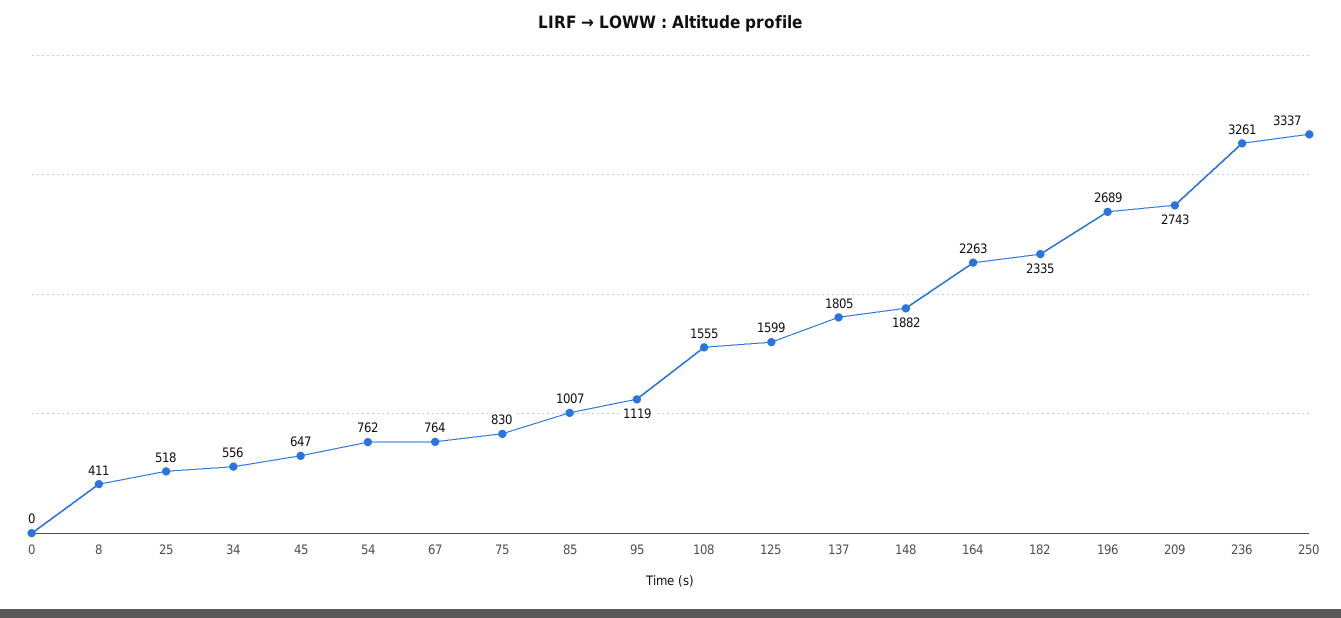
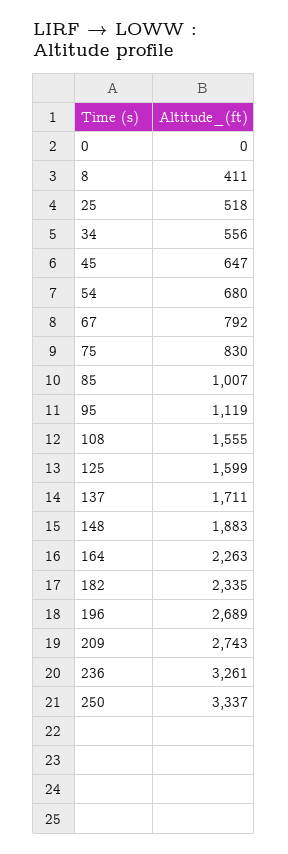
54: 762 -> 680
67: 764 -> 792
137: 1805 -> 1711
148: 1882 -> 1883

